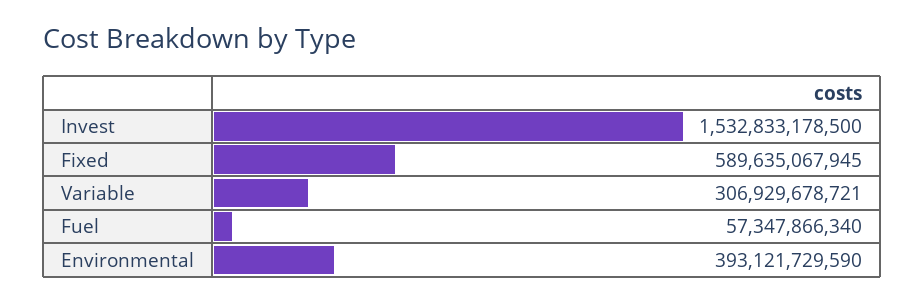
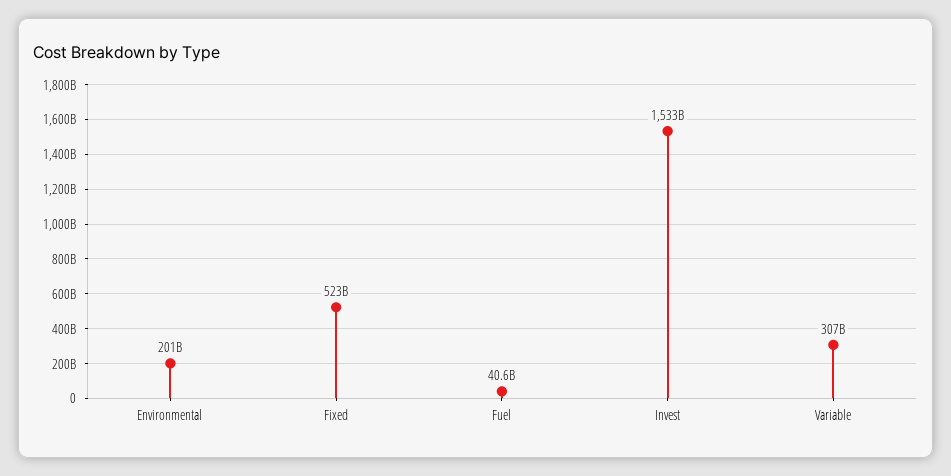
Fixed: 589635067945 -> 523000000000
Fuel: 57347866340 -> 40600000000
Environmental: 393121729590 -> 201000000000

